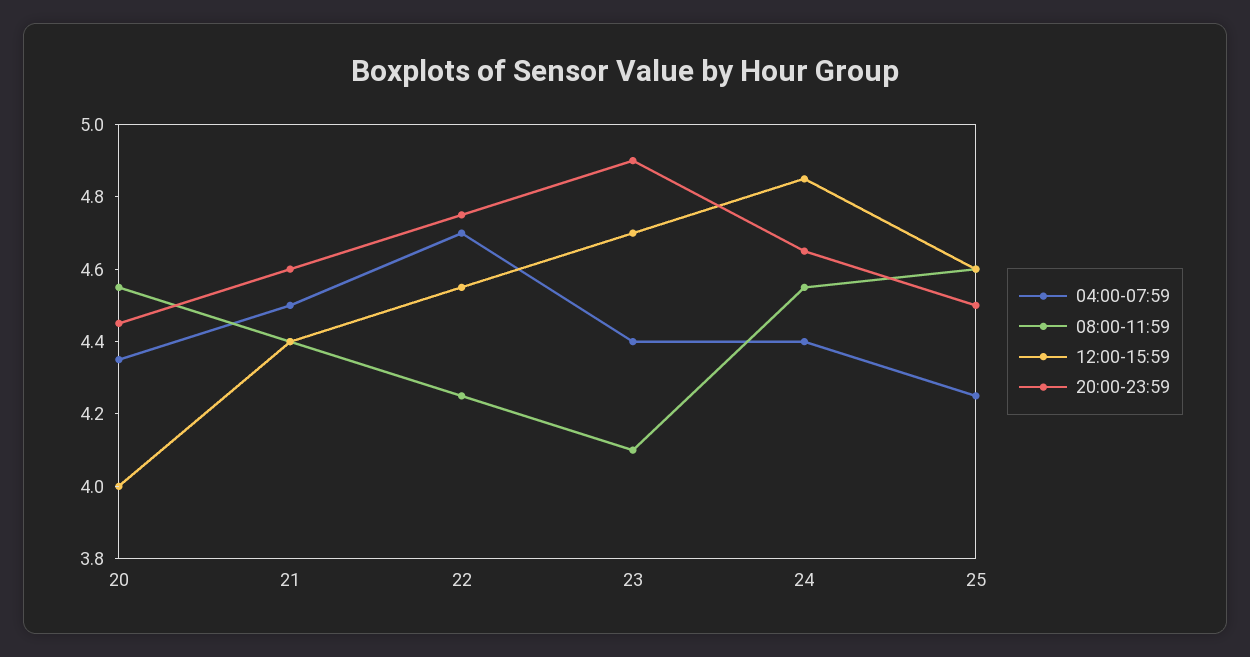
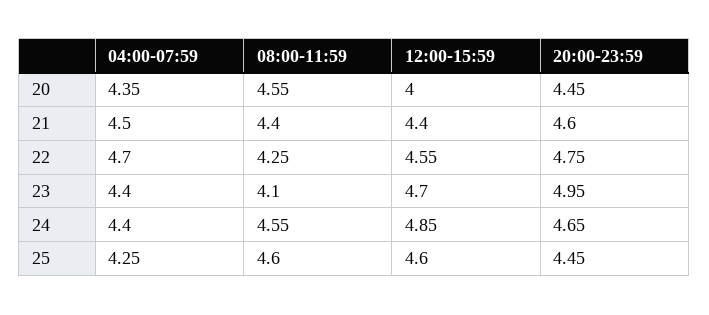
20:00-23:59, 23: 4.9 -> 4.95
20:00-23:59, 25: 4.5 -> 4.45

